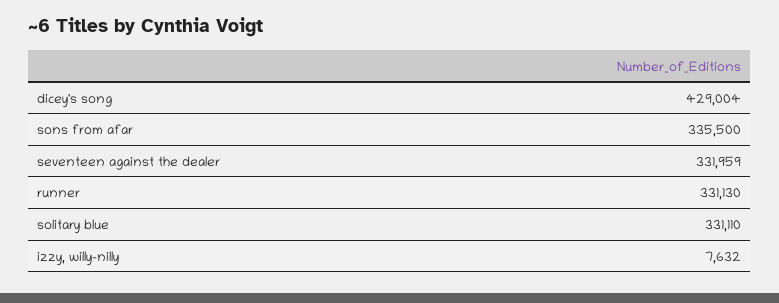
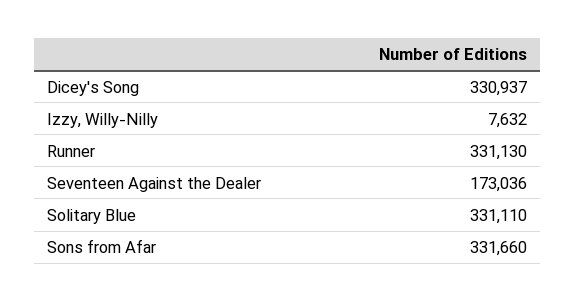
dicey's song: 429004 -> 330937
sons from afar: 335500 -> 331660
seventeen against the dealer: 331959 -> 173036

